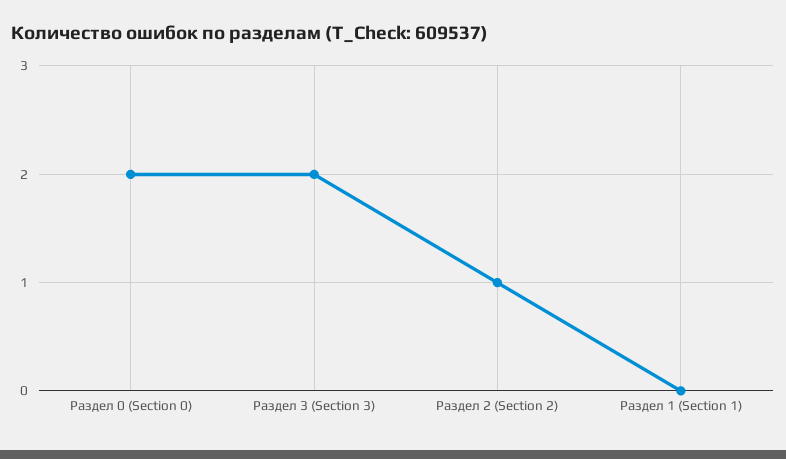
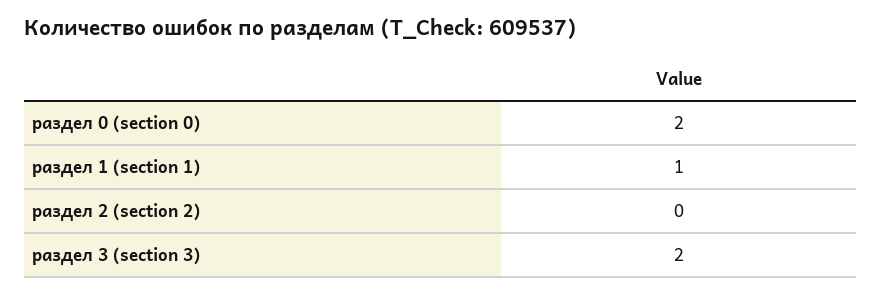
Раздел 2 (Section 2): 1 -> 0
Раздел 1 (Section 1): 0 -> 1

